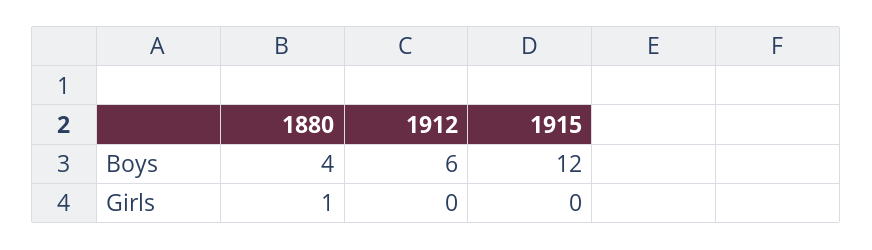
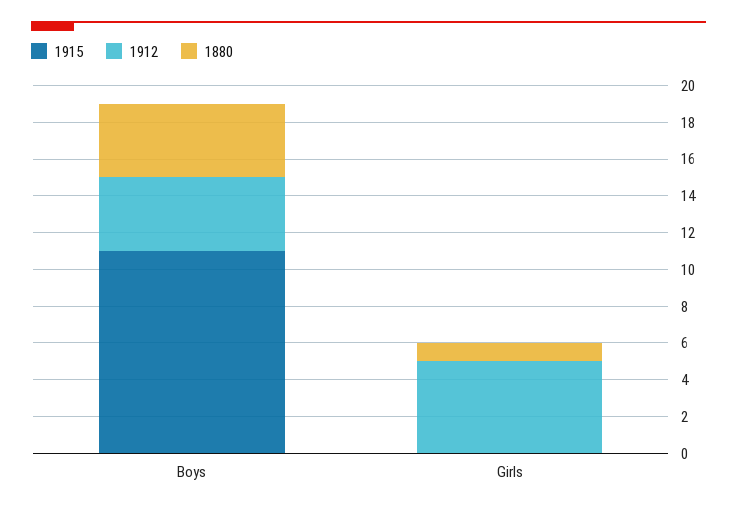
1912, Boys: 6 -> 4
1915, Boys: 12 -> 11
1912, Girls: 0 -> 5

